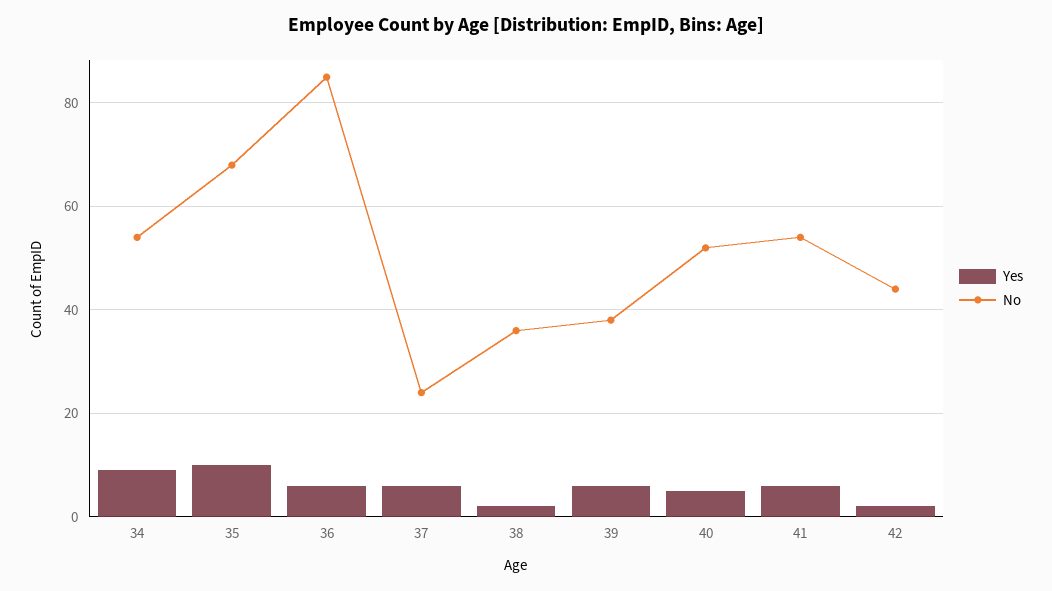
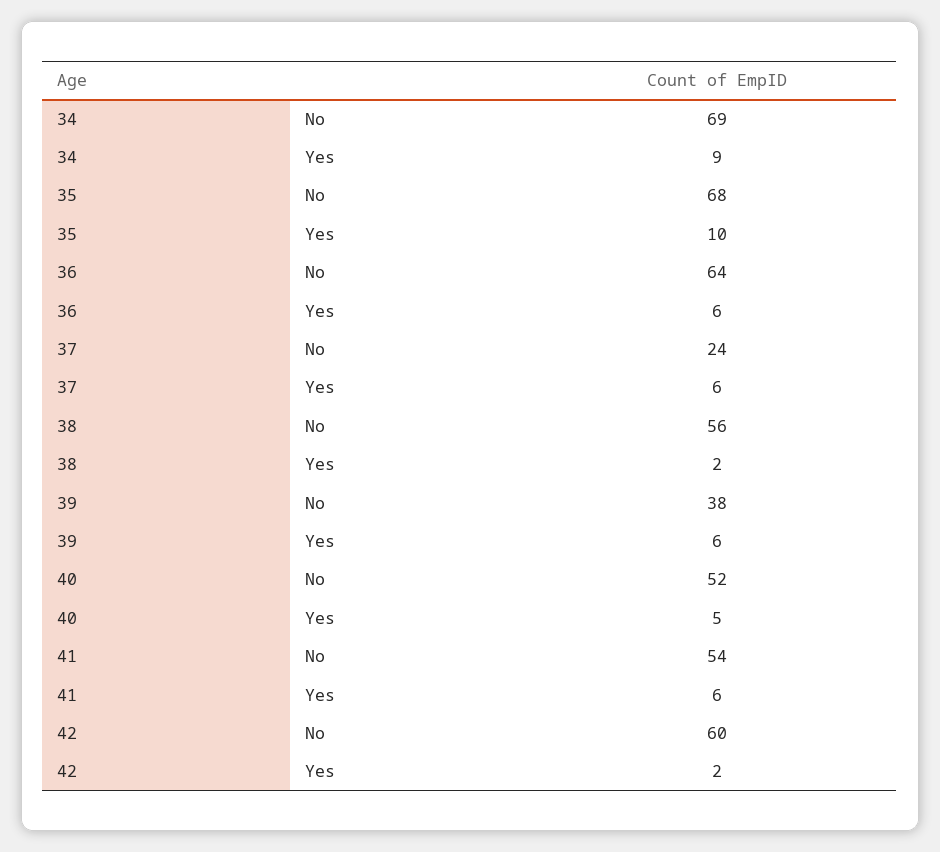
No, 34: 55 -> 69
No, 36: 85 -> 64
No, 38: 35 -> 56
No, 42: 45 -> 60

